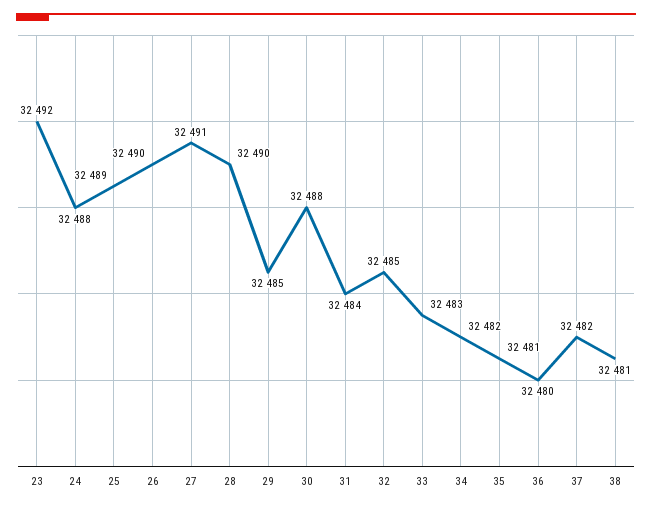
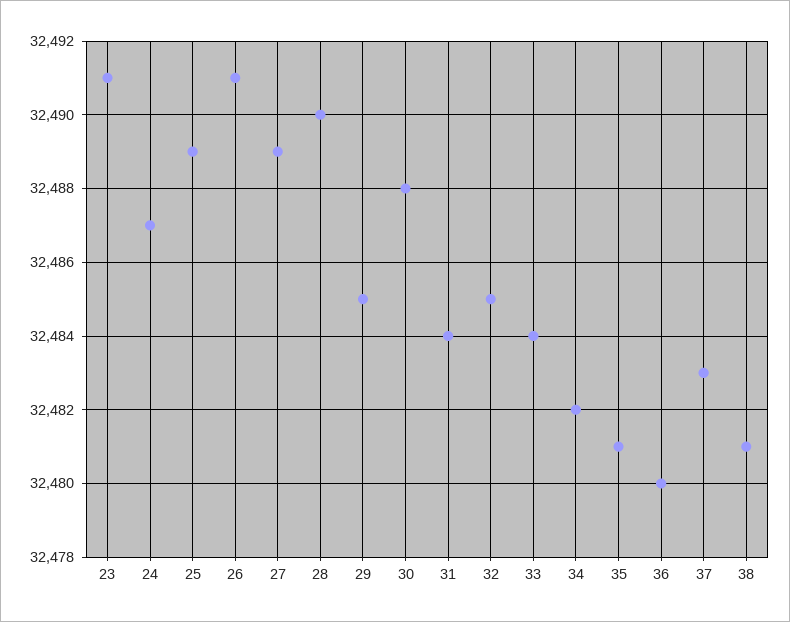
23: 32492 -> 32491
24: 32488 -> 32487
26: 32490 -> 32491
27: 32491 -> 32489
33: 32483 -> 32484
37: 32482 -> 32483

